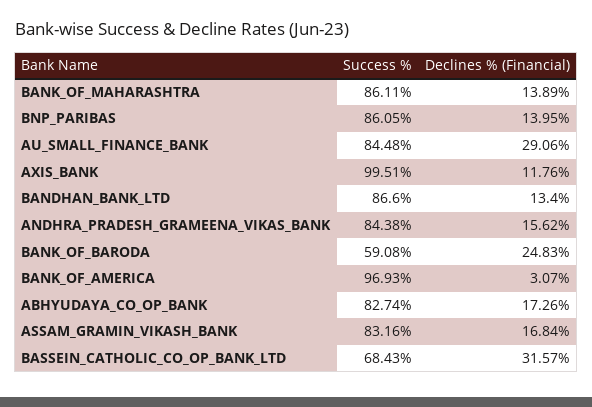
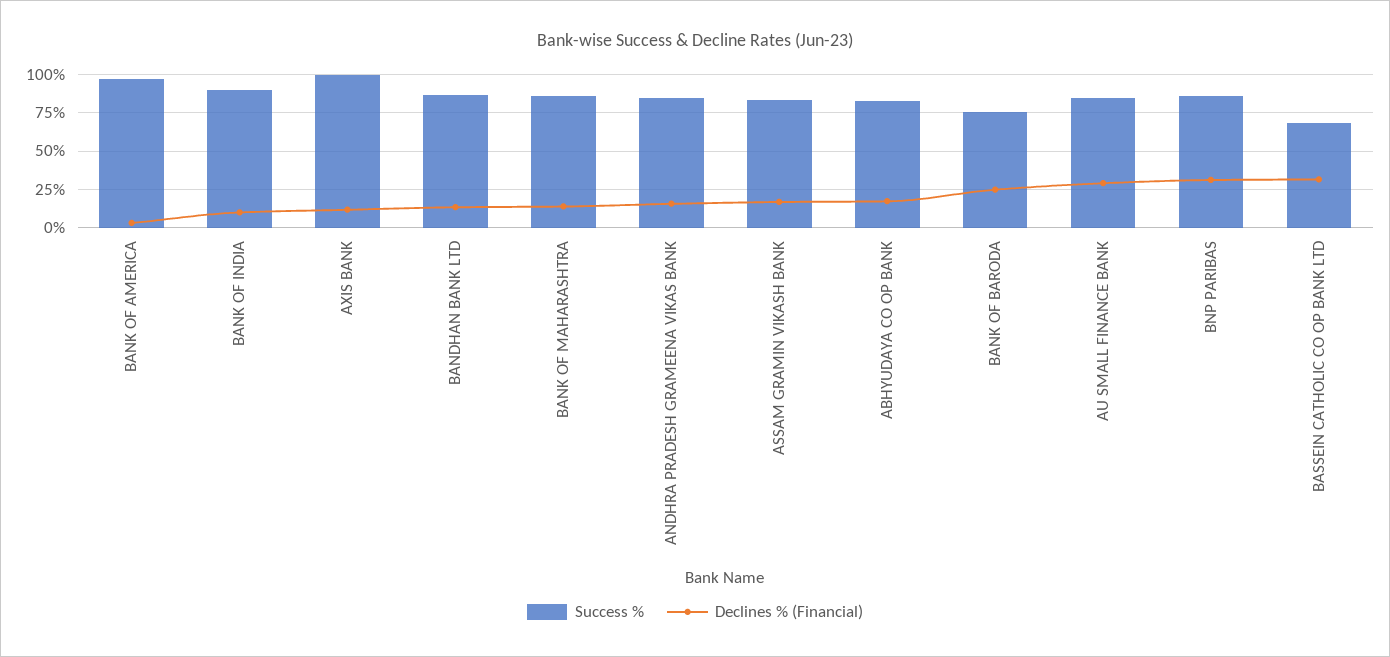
Declines % (Financial), BNP_PARIBAS: 13.95 -> 30
Success %, BANK_OF_BARODA: 59.08 -> 75
Success %, BANK OF INDIA: none -> 90
Declines % (Financial), BANK OF INDIA: none -> 10

